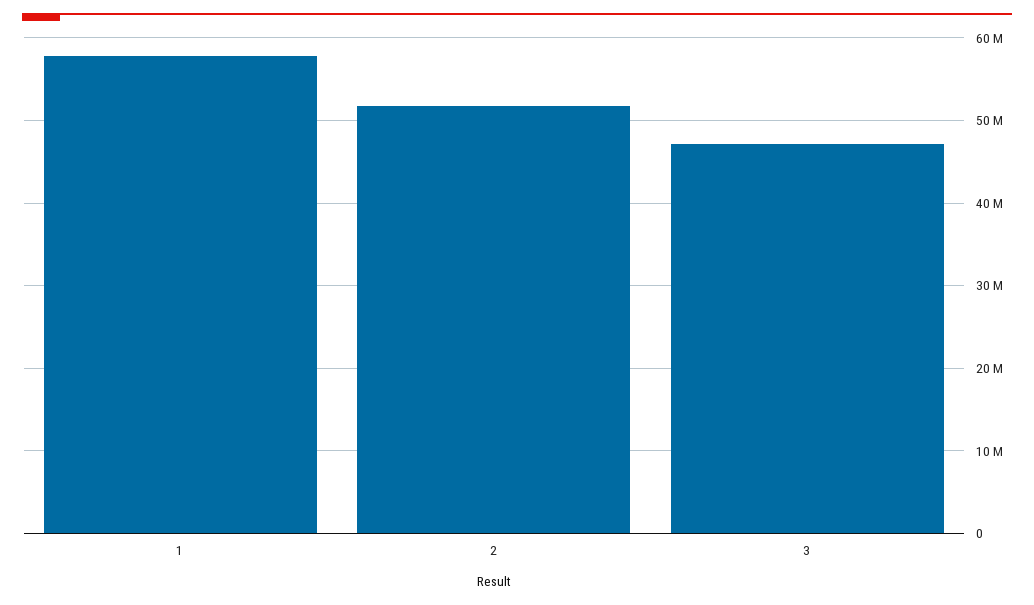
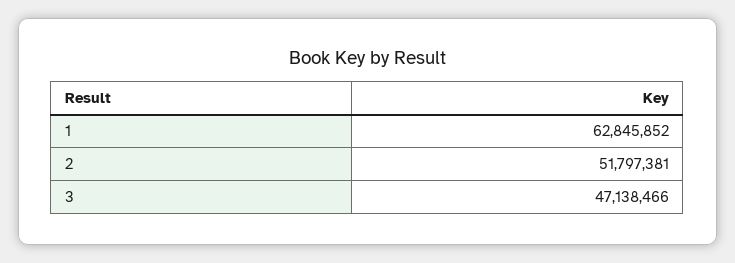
1: 58000000 -> 62845852

